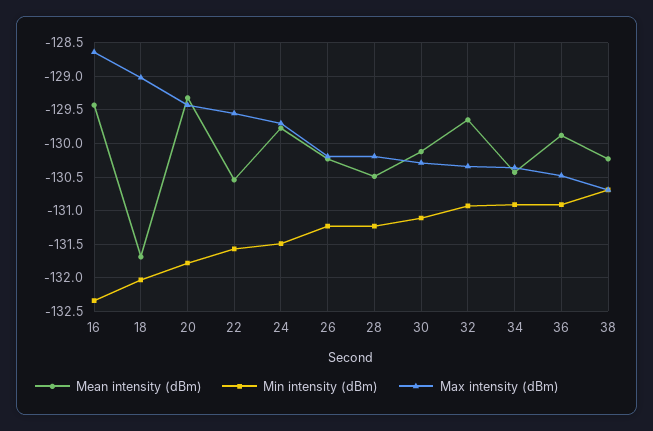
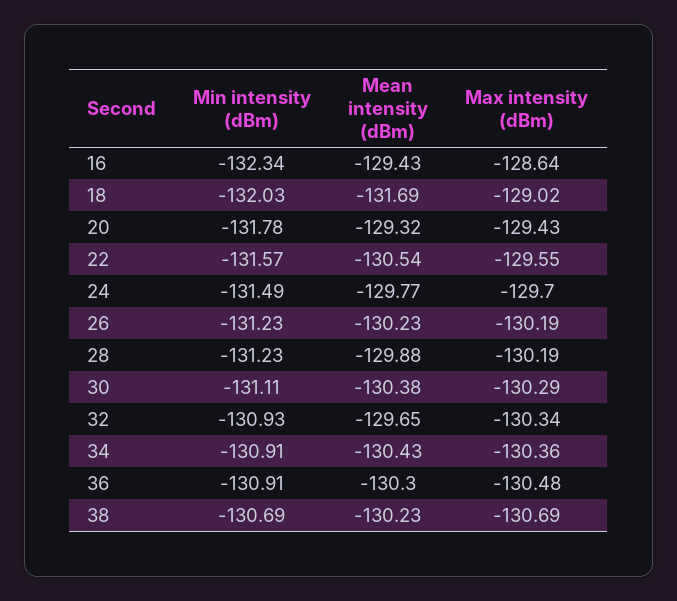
Mean intensity (dBm), 28: -130.5 -> -129.88
Mean intensity (dBm), 30: -130.1 -> -130.38
Mean intensity (dBm), 36: -129.9 -> -130.3

